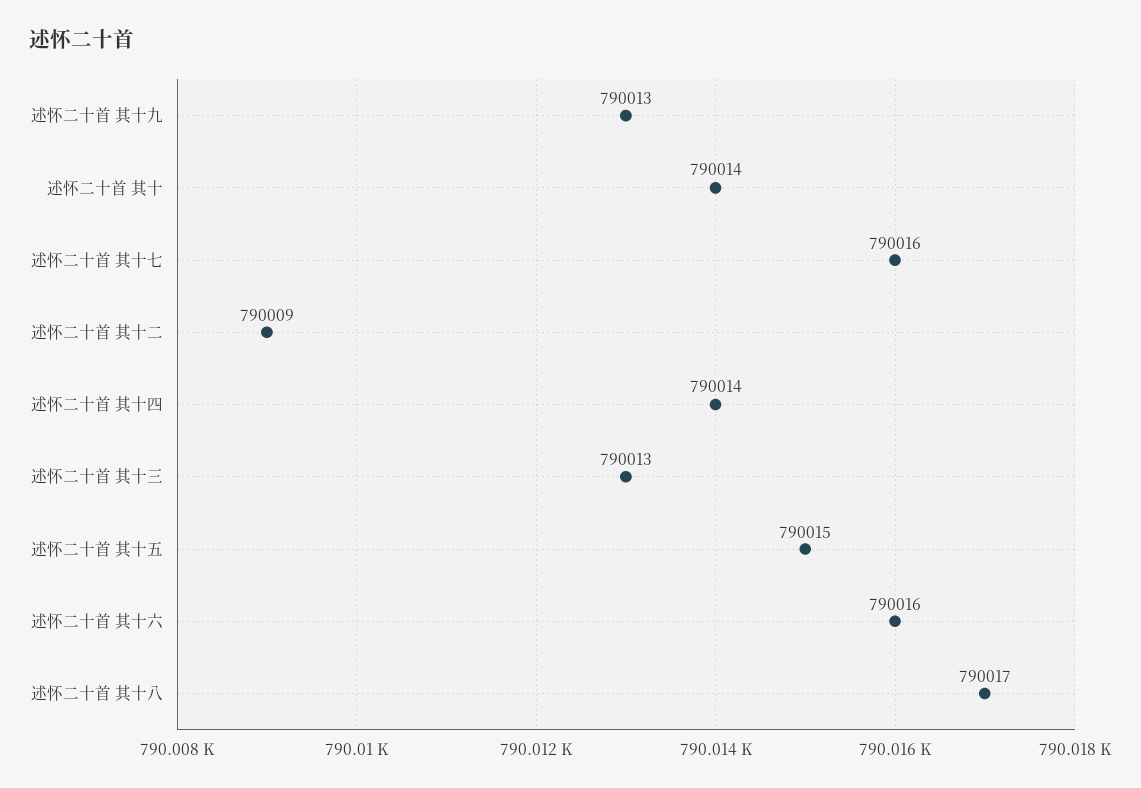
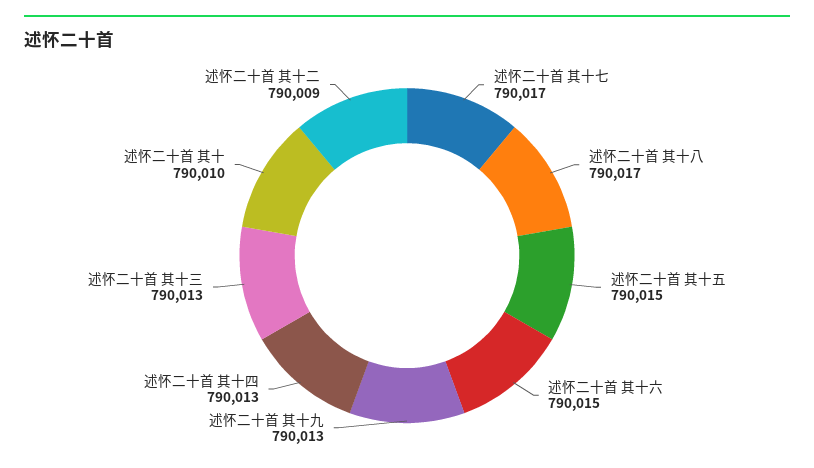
述怀二十首 其十: 790014 -> 790010
述怀二十首 其十七: 790016 -> 790017
述怀二十首 其十四: 790014 -> 790013
述怀二十首 其十六: 790016 -> 790015

